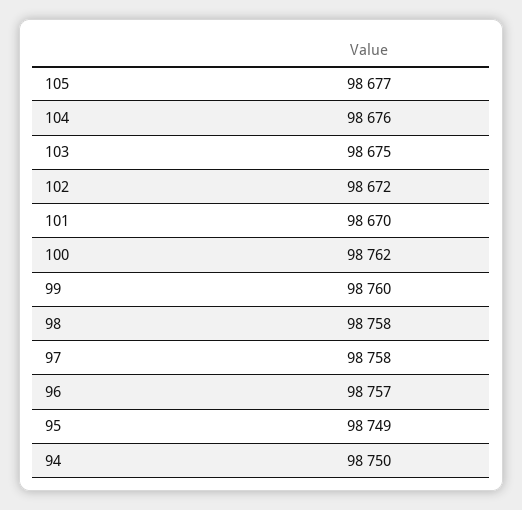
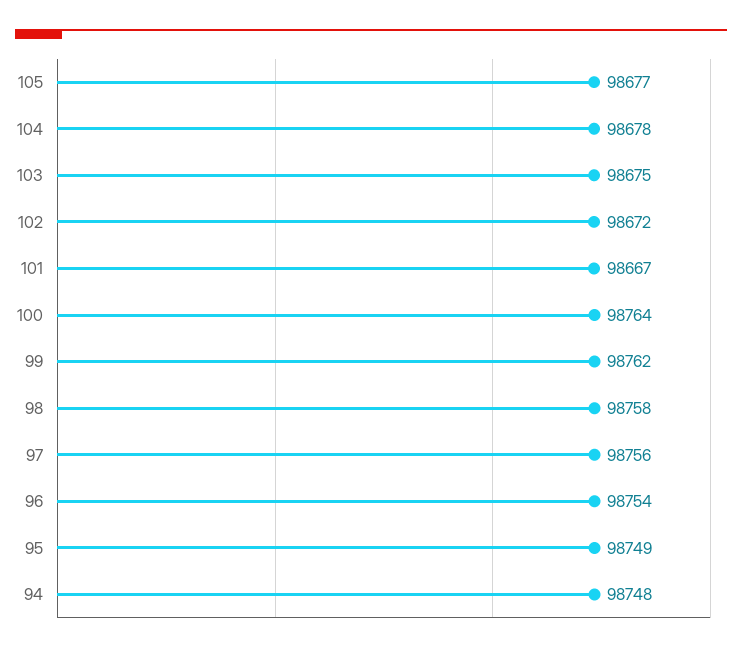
104: 98676 -> 98678
101: 98670 -> 98667
100: 98762 -> 98764
99: 98760 -> 98762
97: 98758 -> 98756
96: 98757 -> 98754
94: 98750 -> 98748

